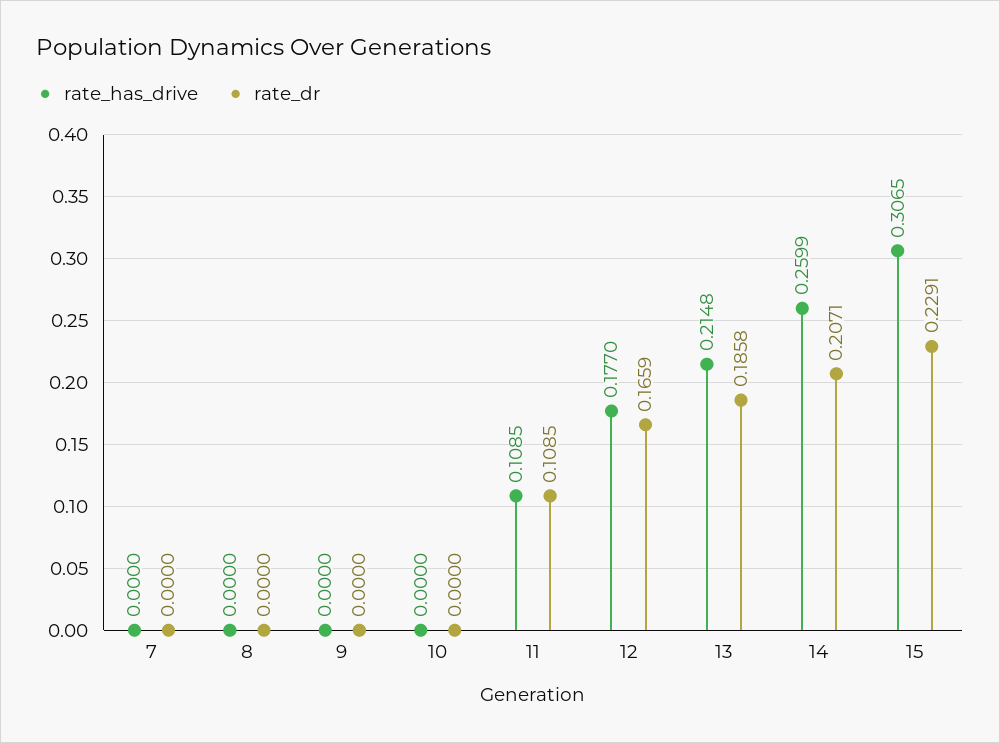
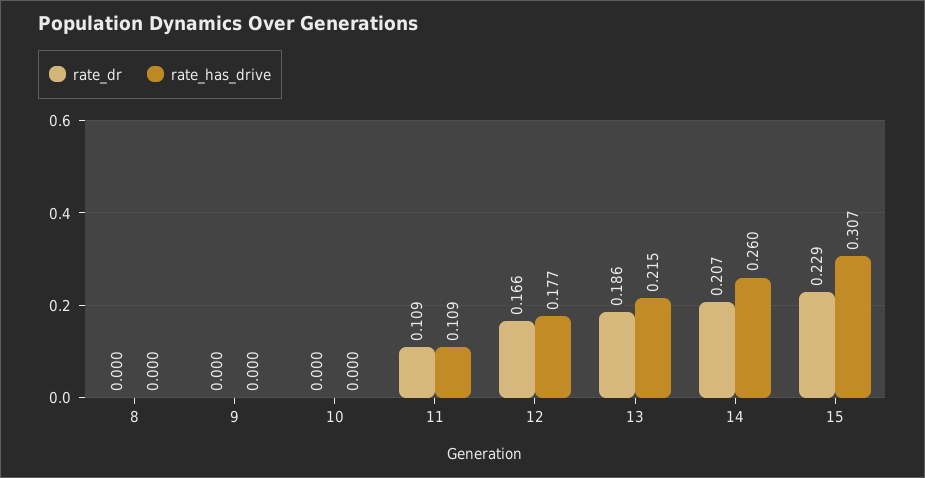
rate_has_drive, 7: 0 -> none
rate_dr, 7: 0 -> none

